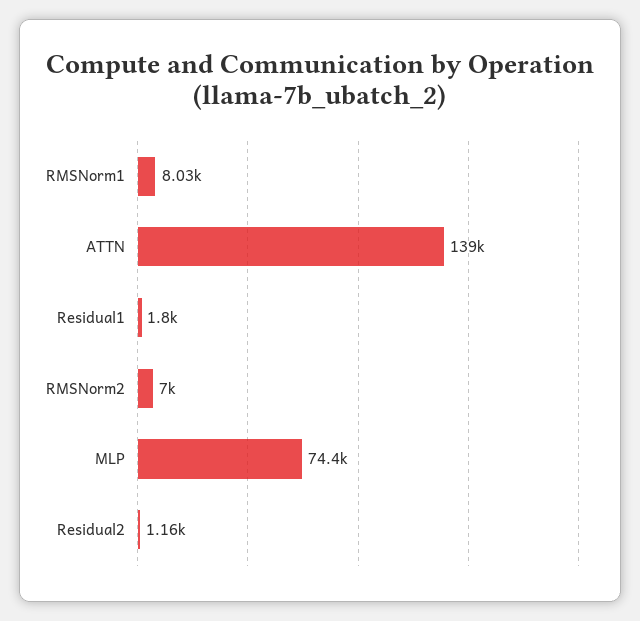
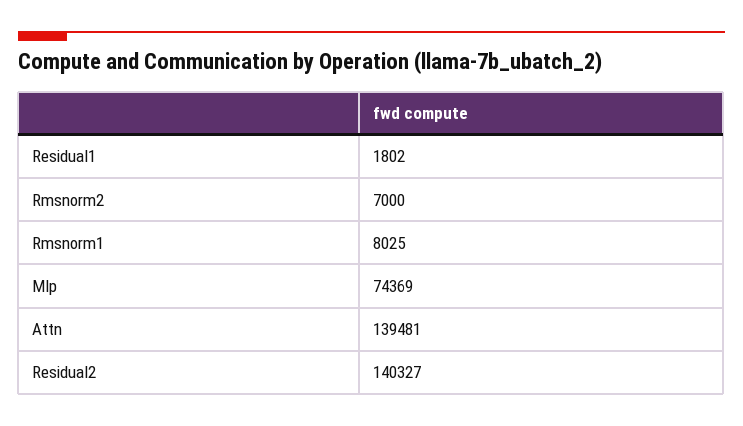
Residual2: 1160 -> 140327

